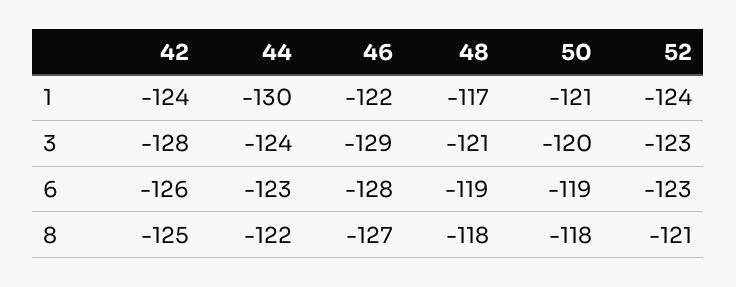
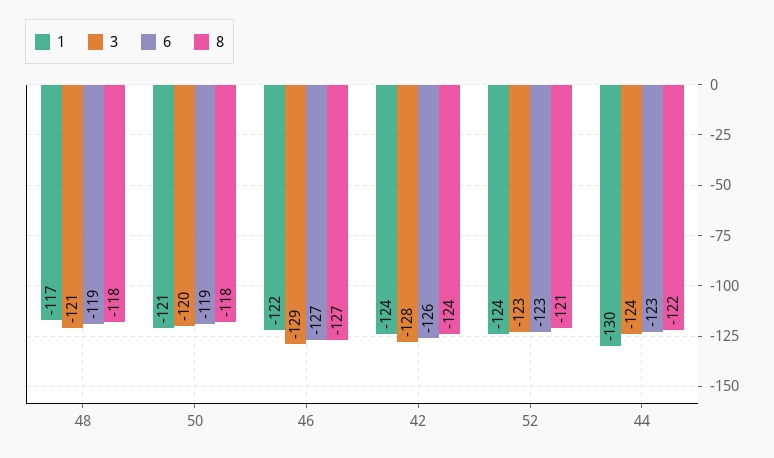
6, 46: -128 -> -127
8, 42: -125 -> -124

